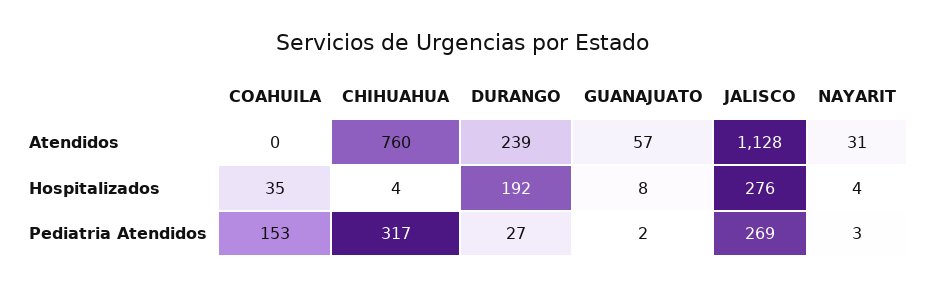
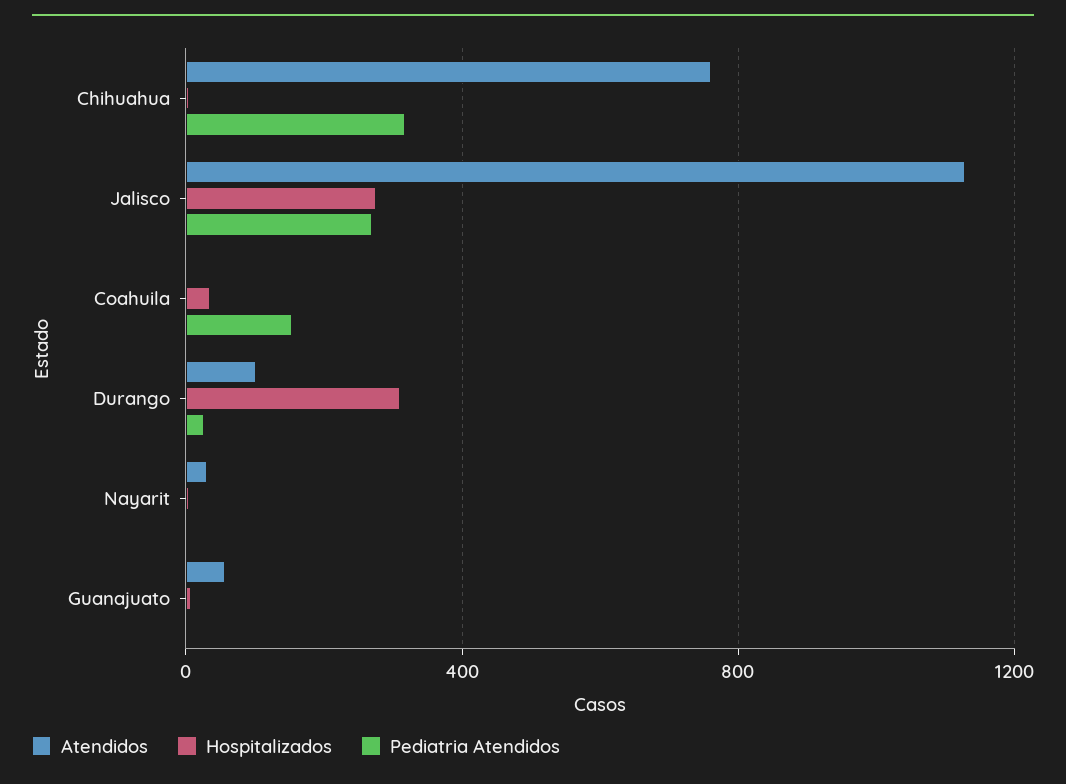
Atendidos, DURANGO: 239 -> 100
Hospitalizados, DURANGO: 192 -> 300

